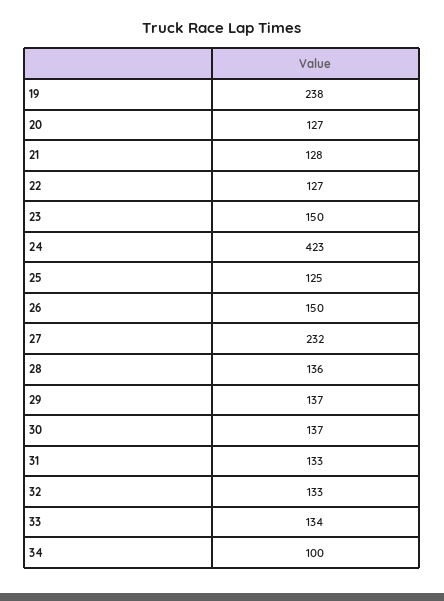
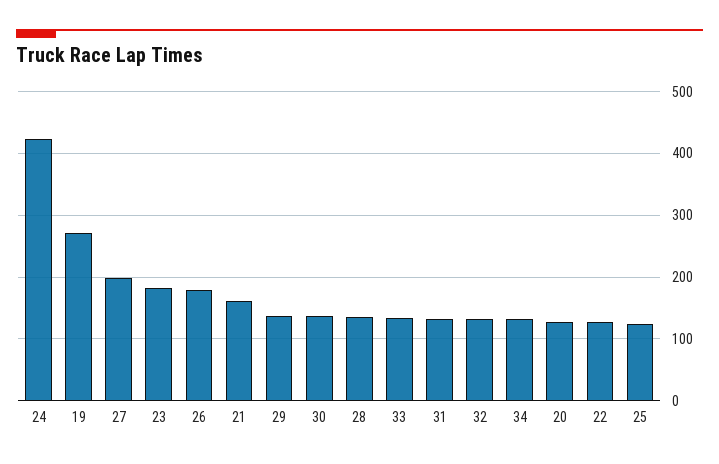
19: 238 -> 270
21: 128 -> 160
23: 150 -> 180
26: 150 -> 180
27: 232 -> 200
34: 100 -> 130

